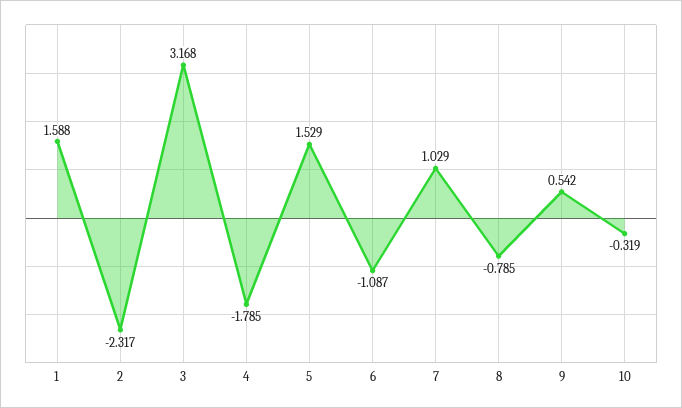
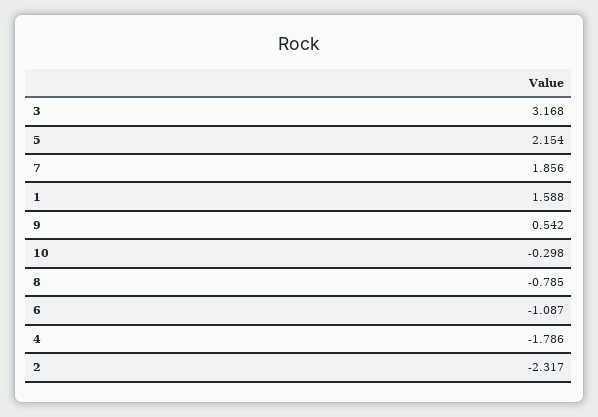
4: -1.785 -> -1.786
5: 1.529 -> 2.154
7: 1.029 -> 1.856
10: -0.319 -> -0.298

